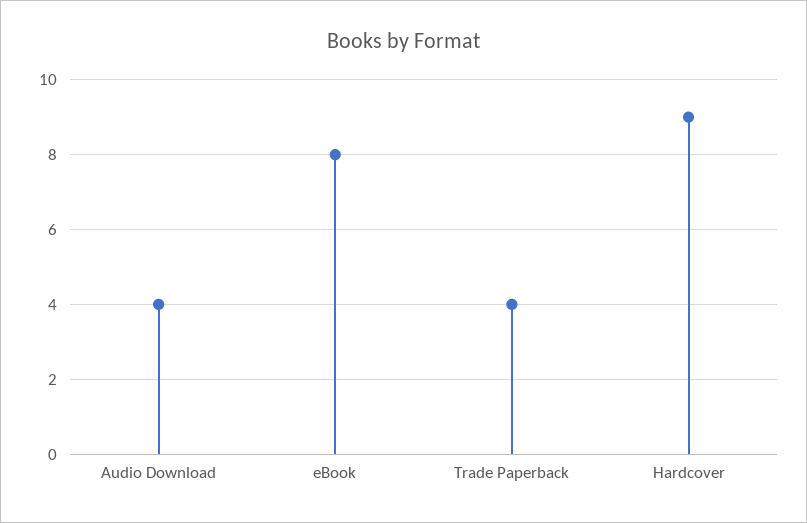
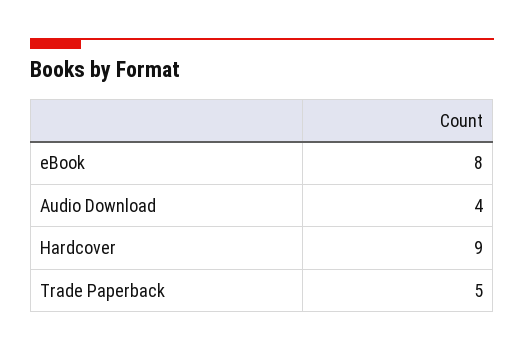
Trade Paperback: 4 -> 5

